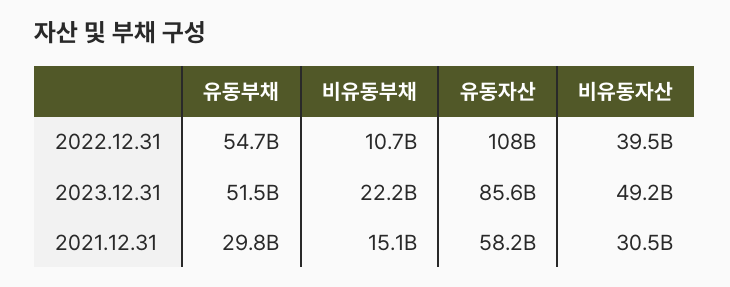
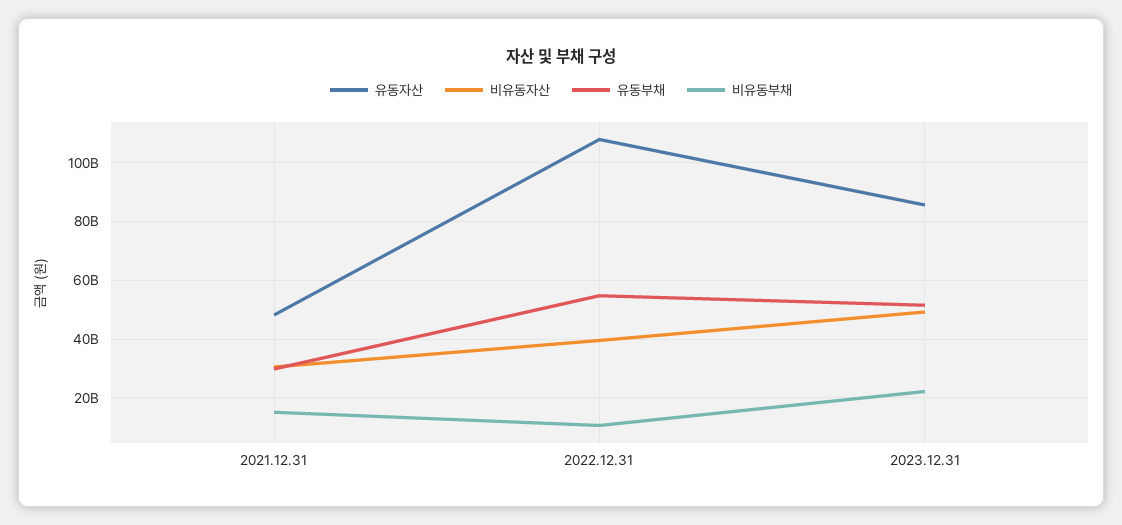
유동자산, 2021.12.31: 58200000000 -> 47500000000

